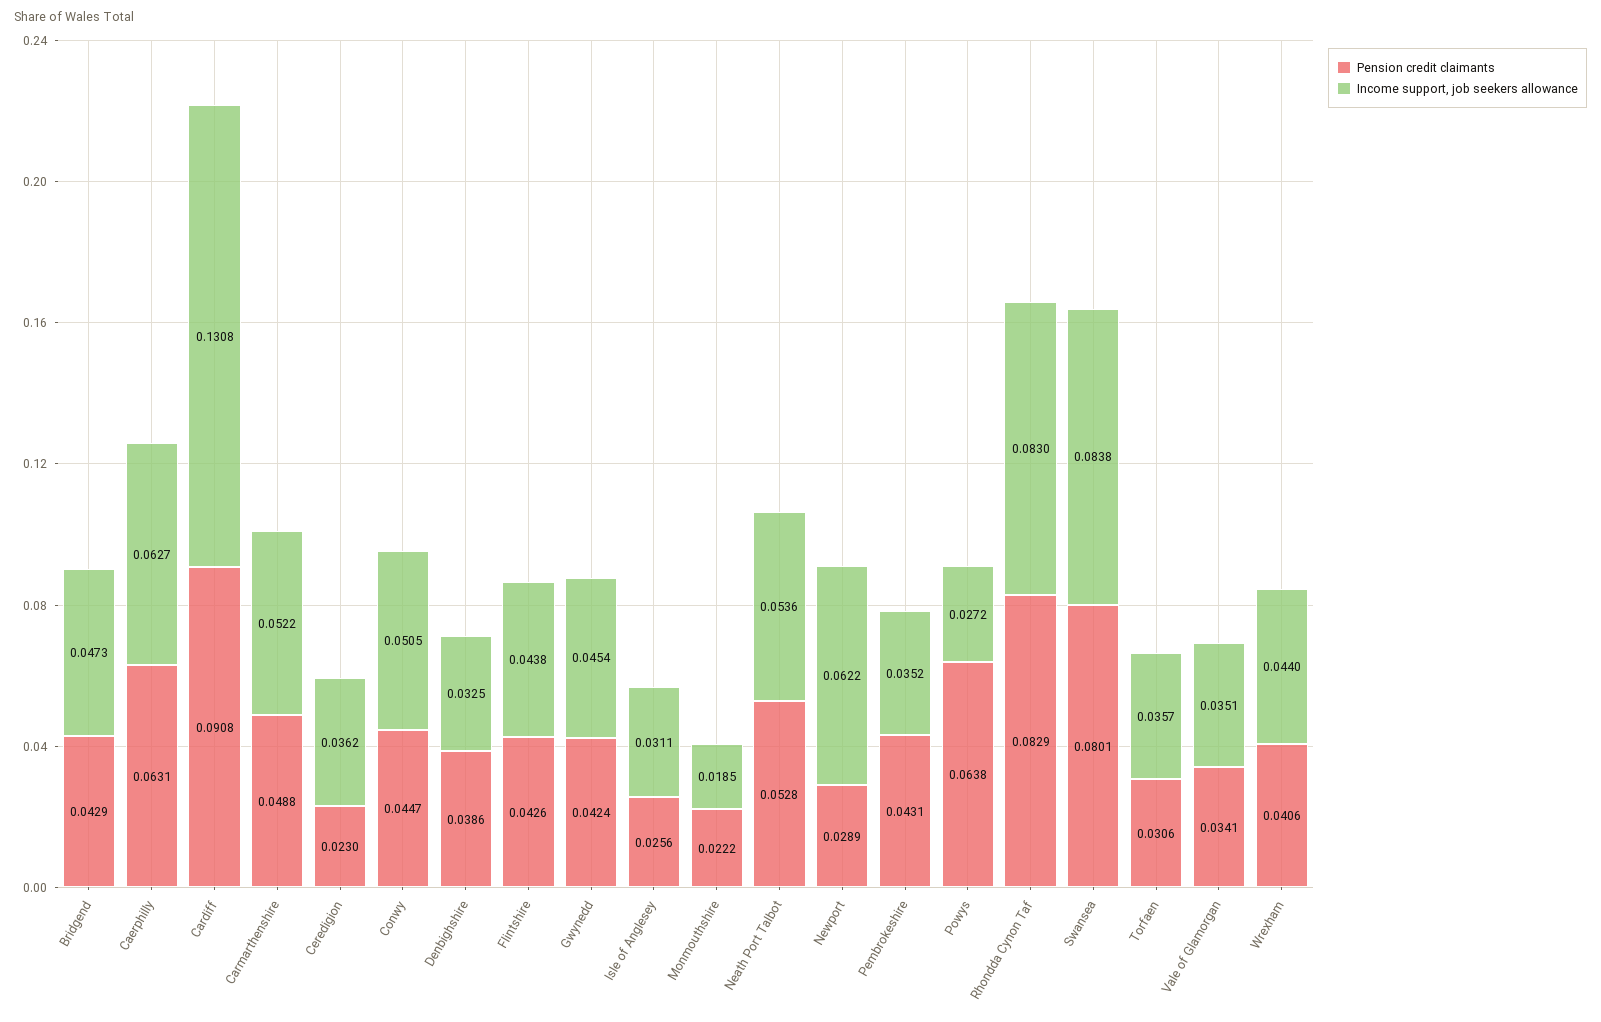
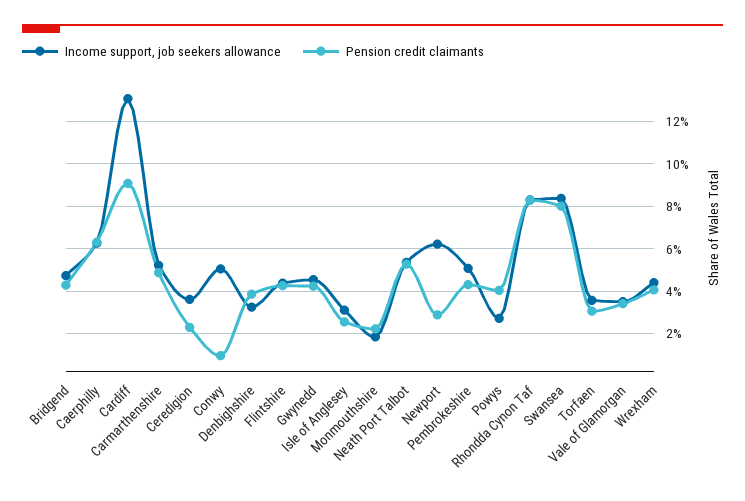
Pension credit claimants, Conwy: 0.0447 -> 0.01
Income support, job seekers allowance, Pembrokeshire: 0.0352 -> 0.05
Pension credit claimants, Powys: 0.0638 -> 0.04

